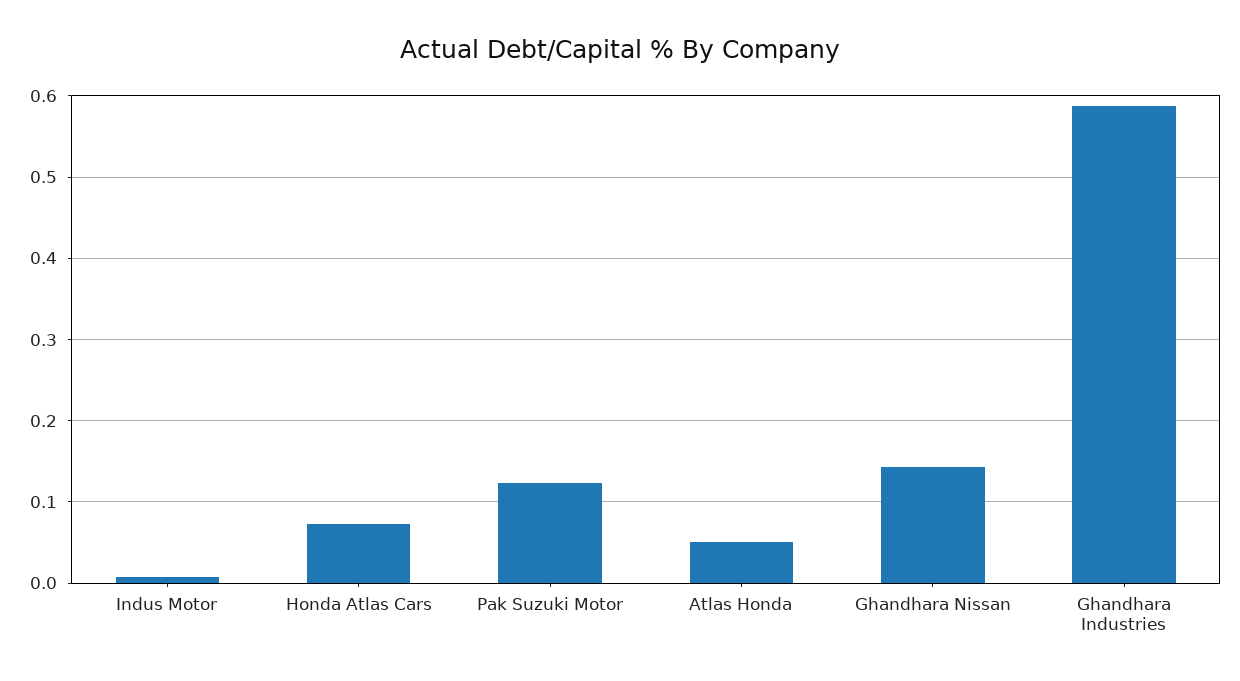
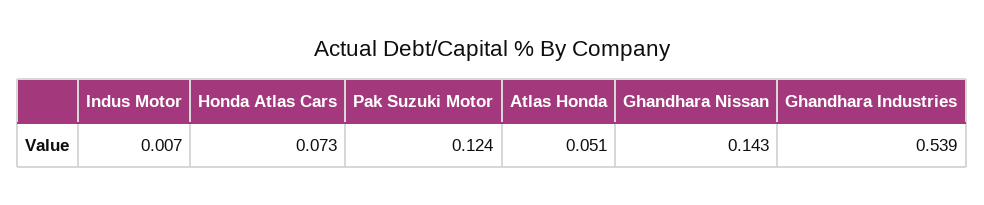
Ghandhara Industries: 0.59 -> 0.539

